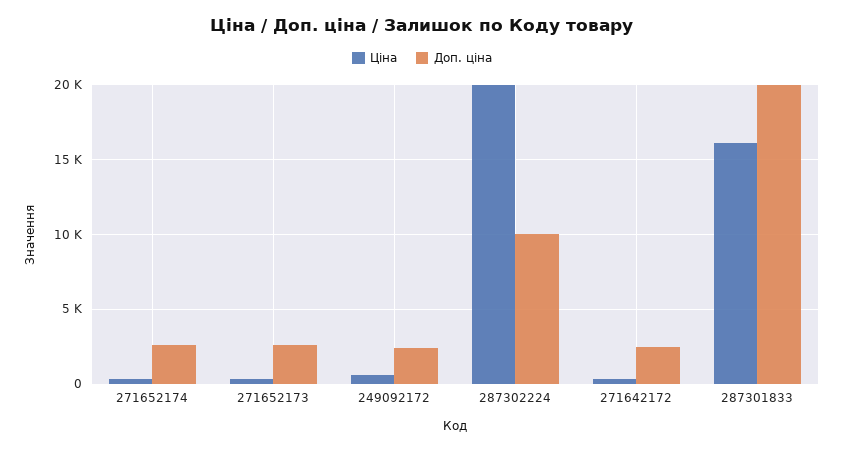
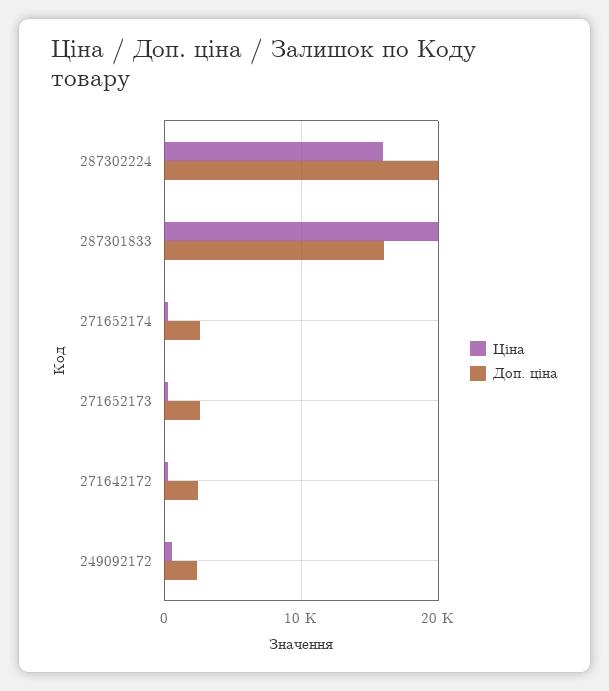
Ціна, 287302224: 20000 -> 16000
Доп. ціна, 287302224: 10000 -> 20000
Ціна, 287301833: 16000 -> 20000
Доп. ціна, 287301833: 20000 -> 16000

